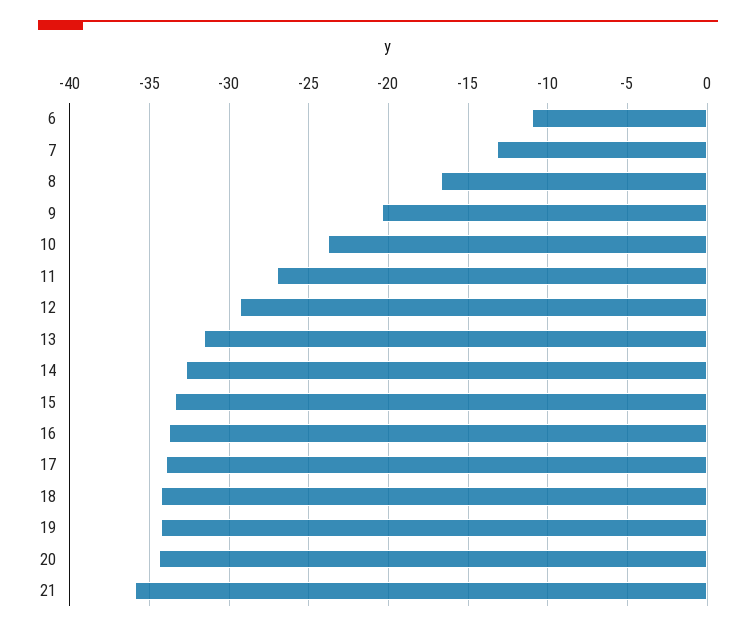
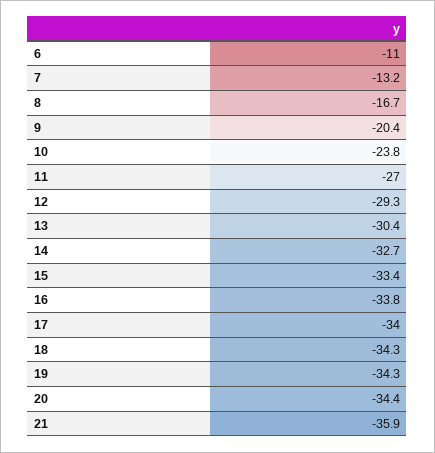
13: -31.5 -> -30.4

